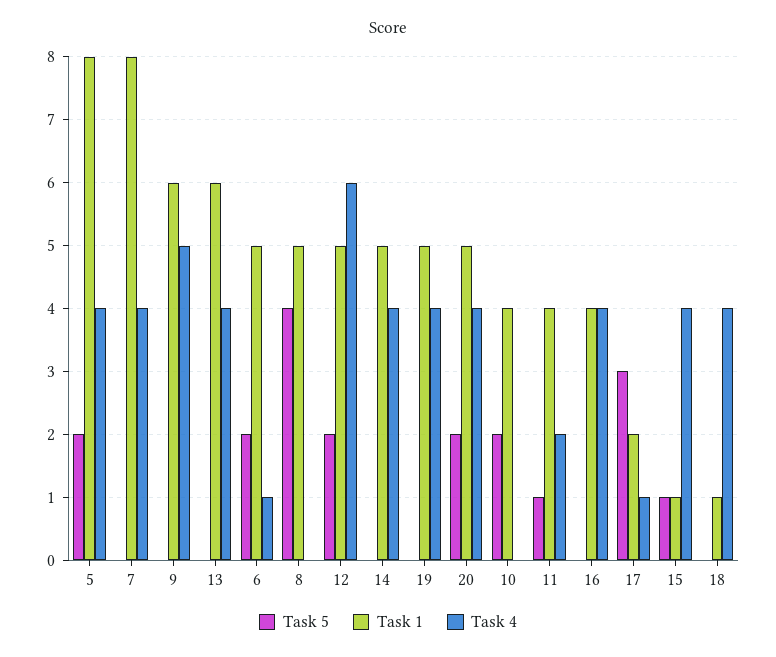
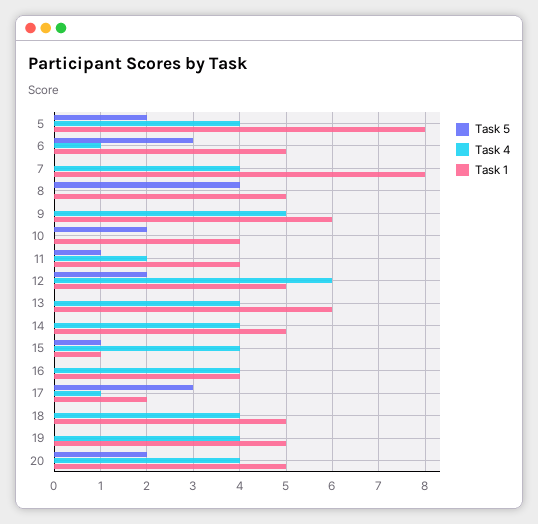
Task 5, 6: 2 -> 3
Task 1, 18: 1 -> 5

